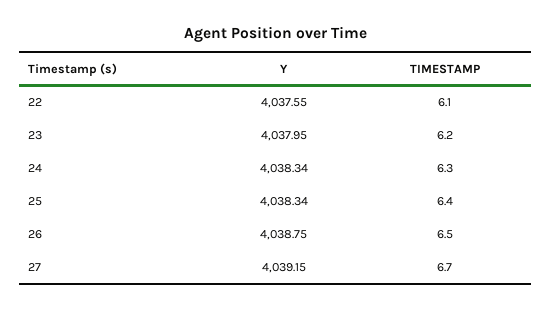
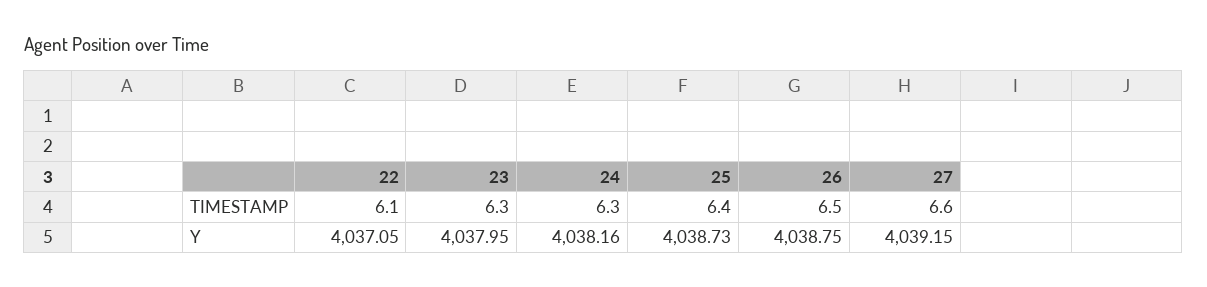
Y, 22: 4037.55 -> 4037.05
TIMESTAMP, 23: 6.2 -> 6.3
Y, 24: 4038.34 -> 4038.16
Y, 25: 4038.34 -> 4038.73
TIMESTAMP, 27: 6.7 -> 6.6

